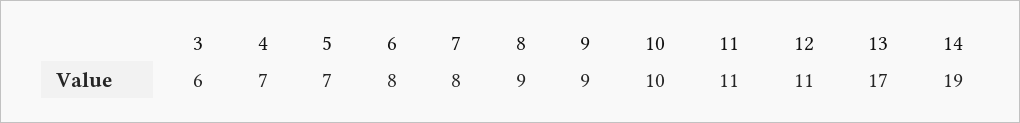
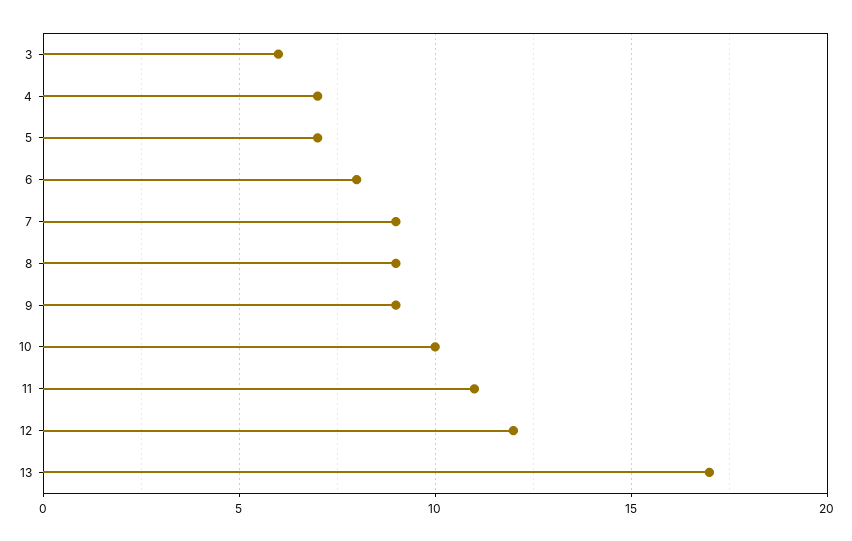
7: 8 -> 9
12: 11 -> 12
14: 19 -> none

